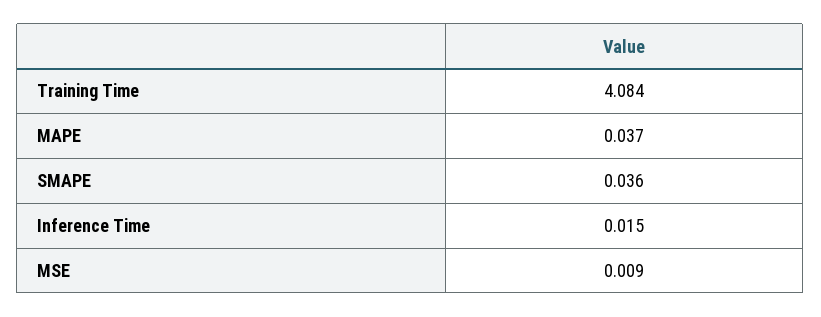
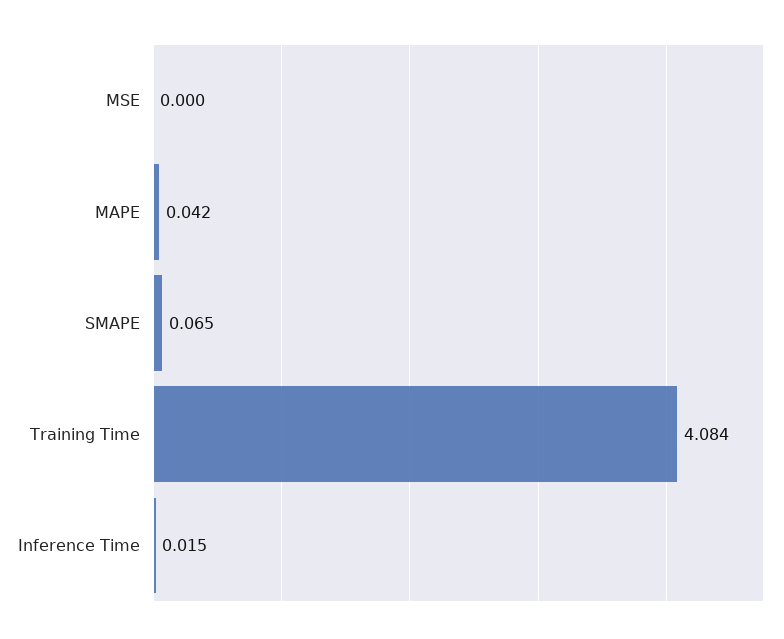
MAPE: 0.037 -> 0.042
SMAPE: 0.036 -> 0.065
MSE: 0.009 -> 0

